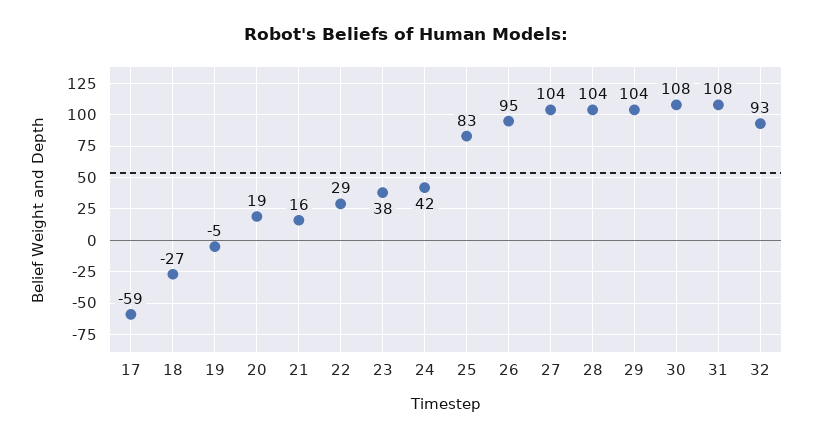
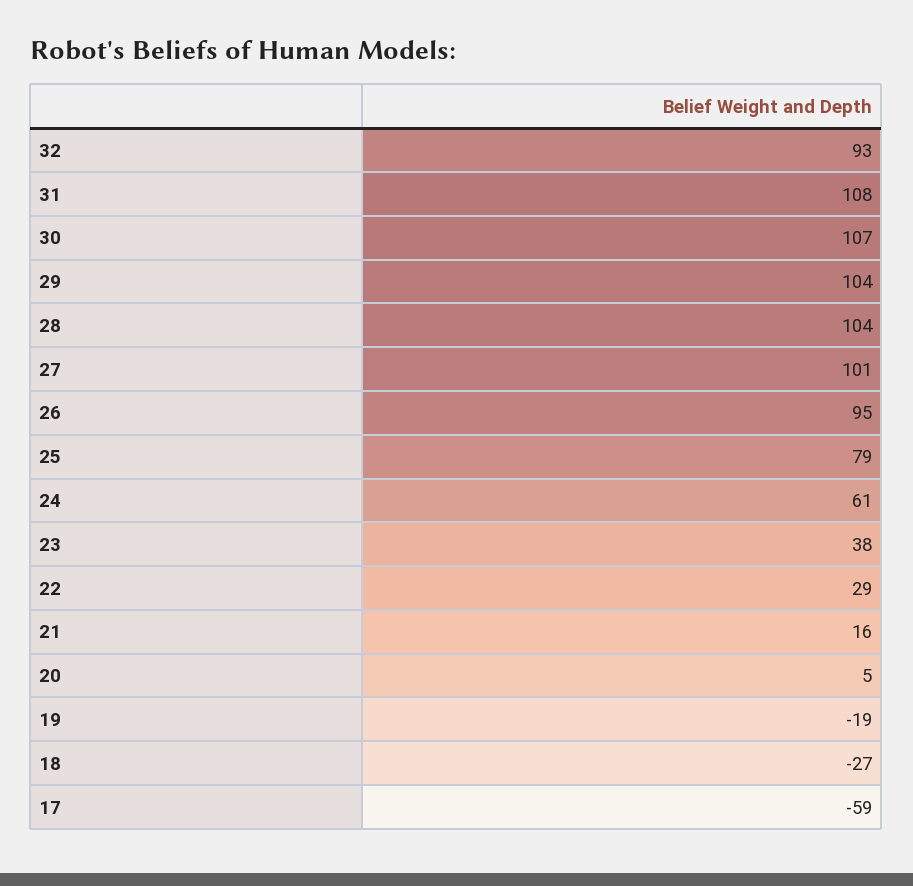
19: -5 -> -19
20: 19 -> 5
24: 42 -> 61
25: 83 -> 79
27: 104 -> 101
30: 108 -> 107

